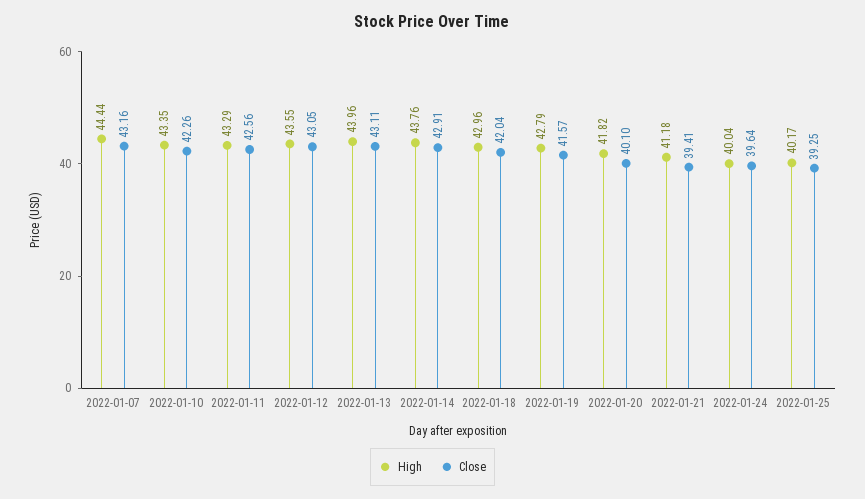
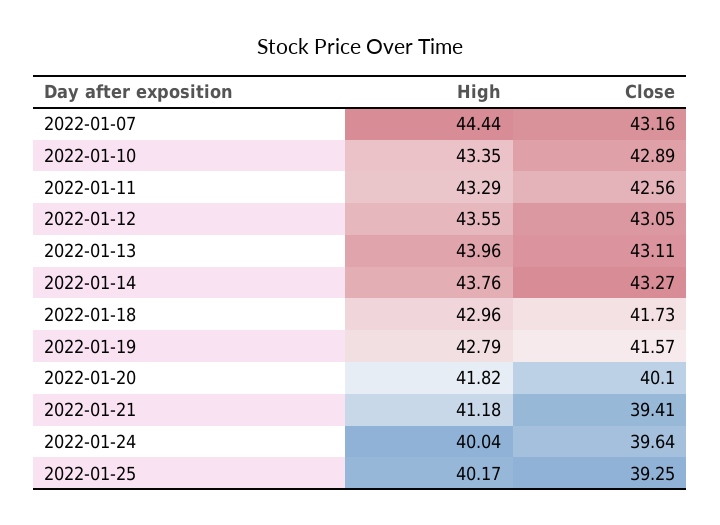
Close, 2022-01-10: 42.26 -> 42.89
Close, 2022-01-14: 42.91 -> 43.27
Close, 2022-01-18: 42.04 -> 41.73

